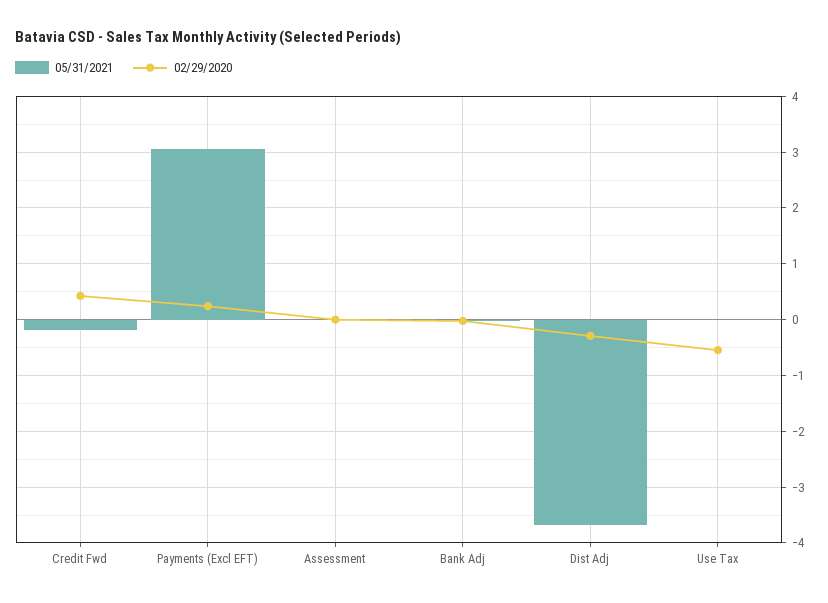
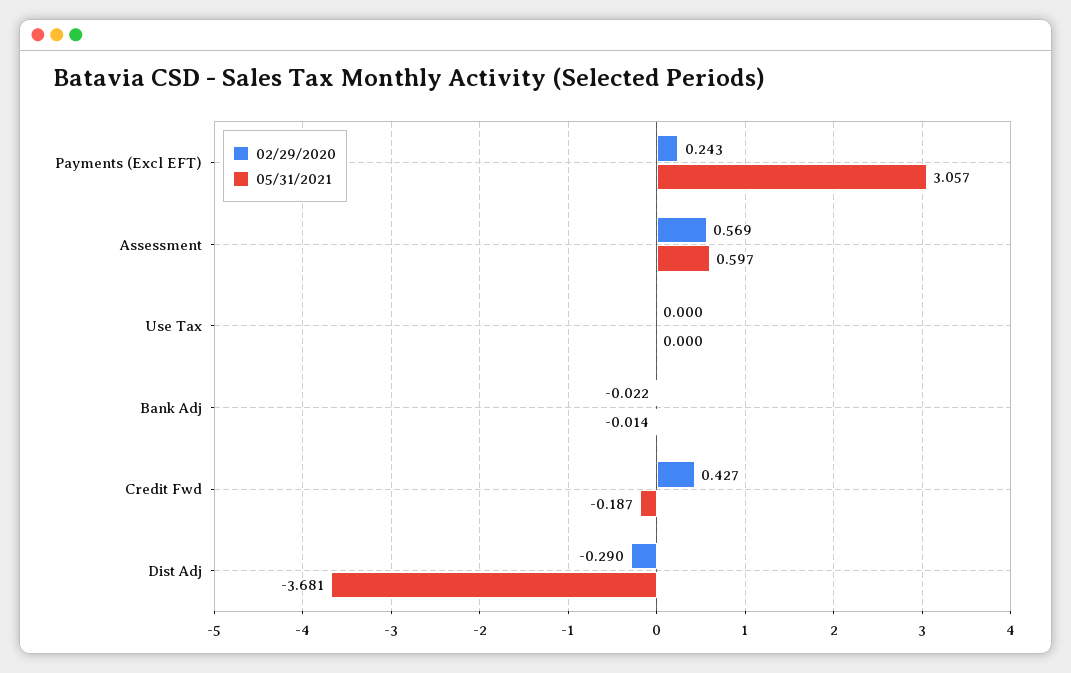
05/31/2021, Assessment: 0 -> 0.597
02/29/2020, Assessment: 0 -> 0.569
02/29/2020, Use Tax: -0.6 -> 0

